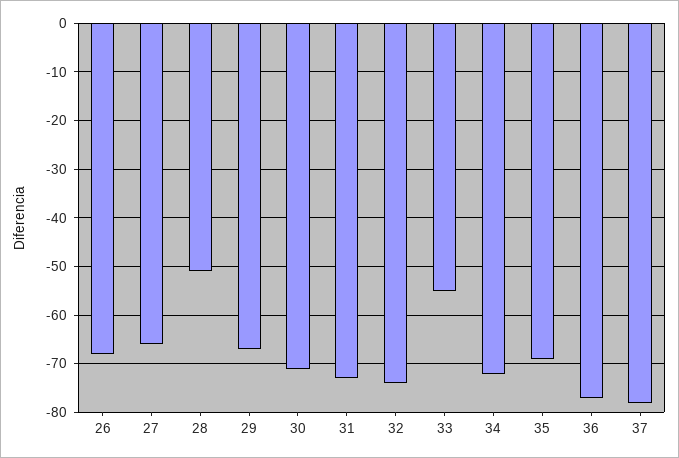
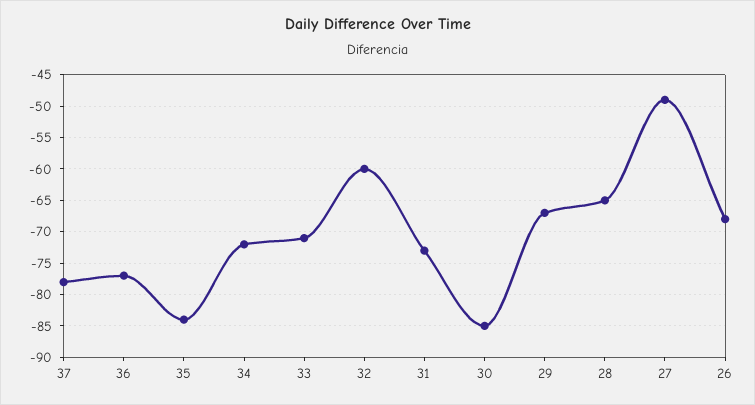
27: -65 -> -49
28: -50 -> -65
30: -70 -> -85
32: -75 -> -60
33: -55 -> -71
35: -70 -> -84

